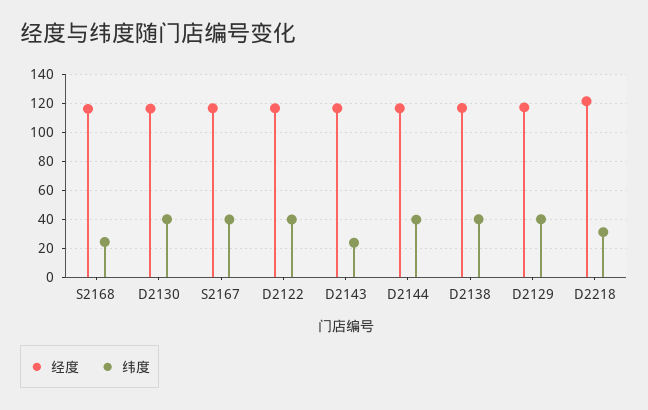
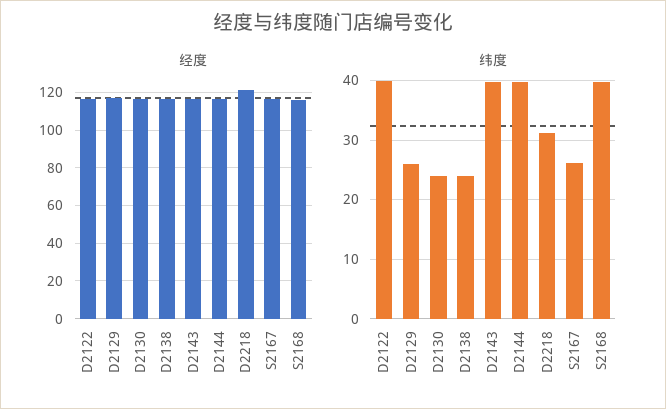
纬度, S2168: 25 -> 40
纬度, D2130: 40 -> 24
纬度, S2167: 40 -> 26
纬度, D2143: 25 -> 40
纬度, D2138: 40 -> 24
纬度, D2129: 40 -> 26

